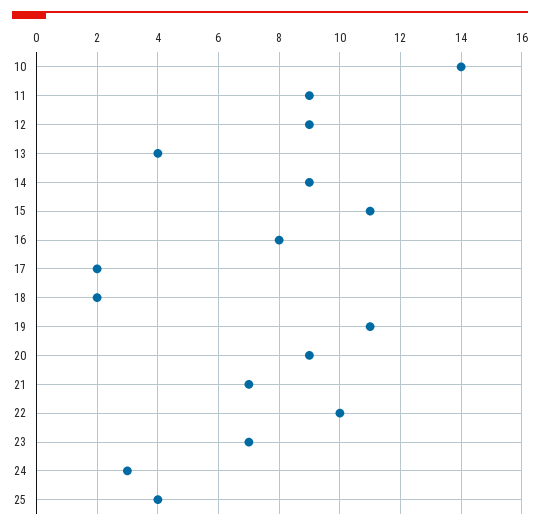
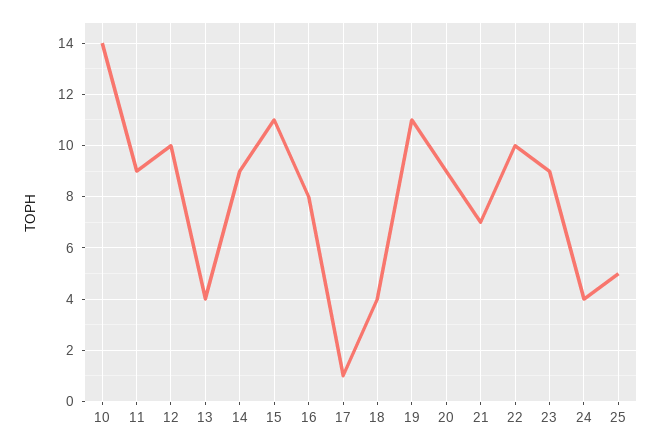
12: 9 -> 10
17: 2 -> 1
18: 2 -> 4
23: 7 -> 9
24: 3 -> 4
25: 4 -> 5

